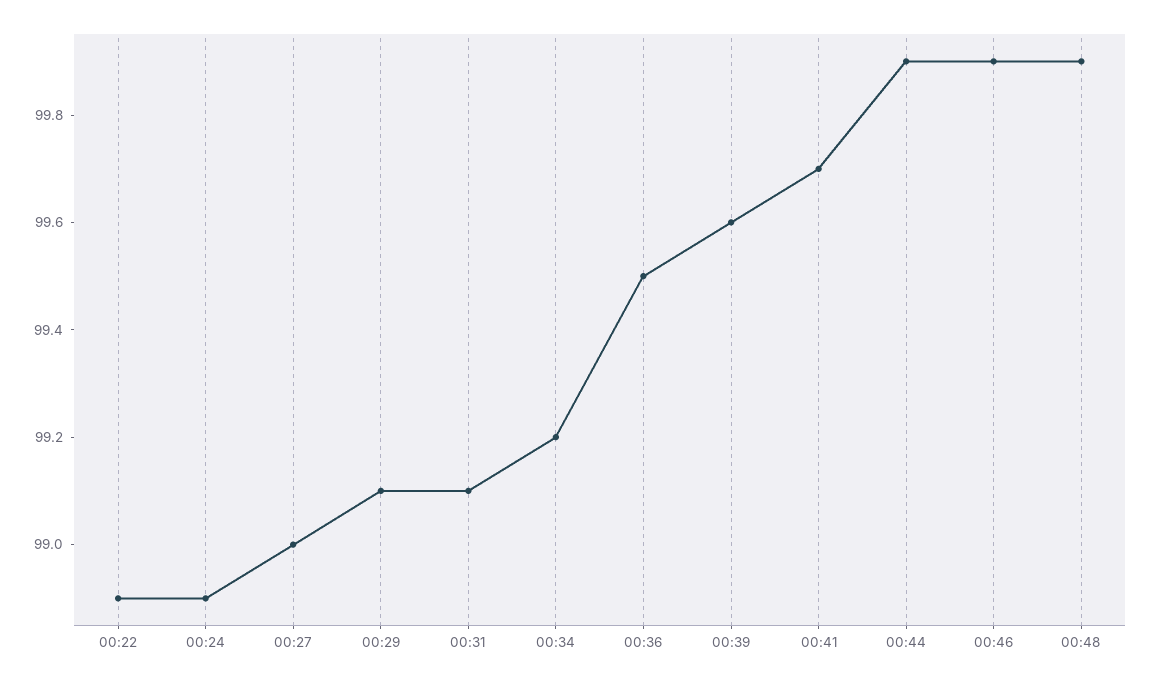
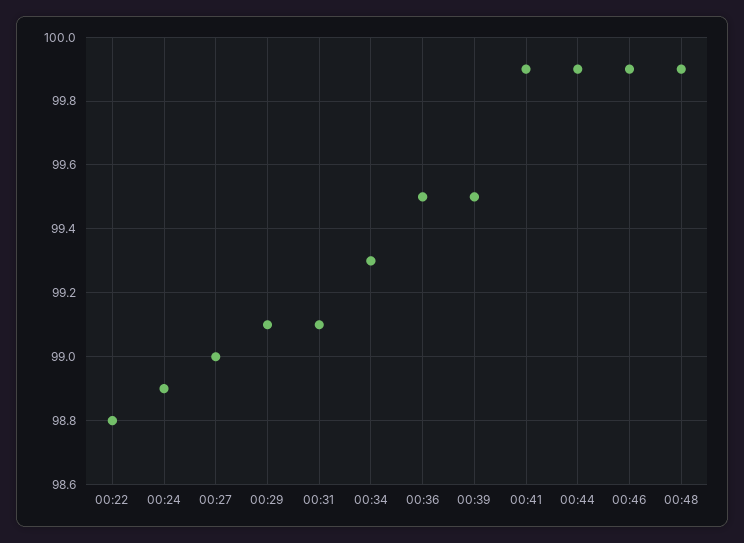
00:22: 98.9 -> 98.8
00:34: 99.2 -> 99.3
00:39: 99.6 -> 99.5
00:41: 99.7 -> 99.9

